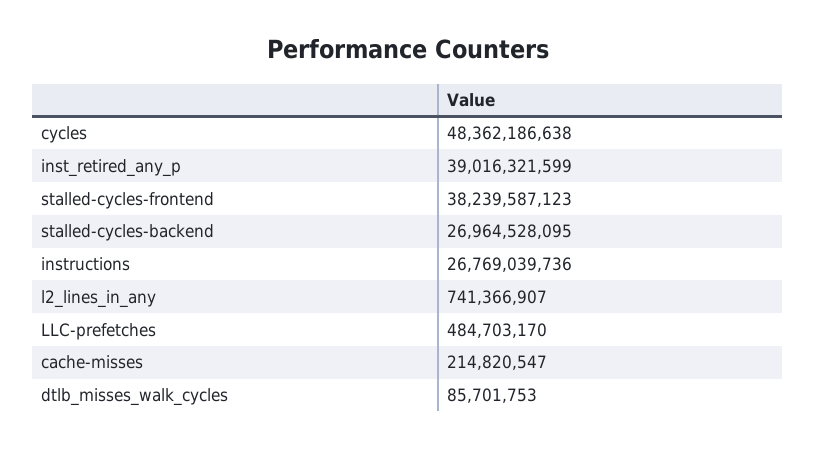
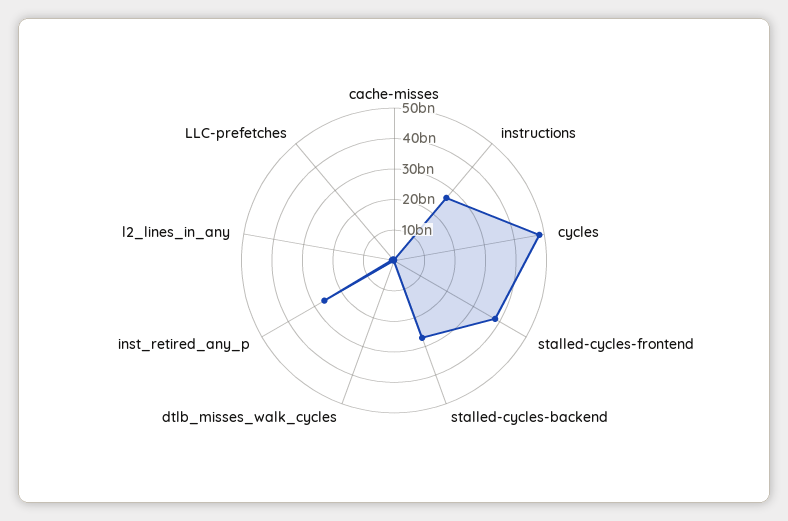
inst_retired_any_p: 39016321599 -> 25000000000

